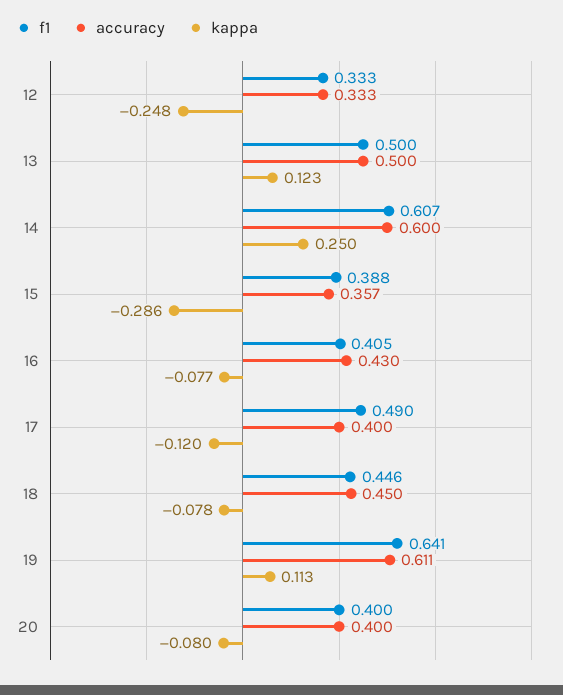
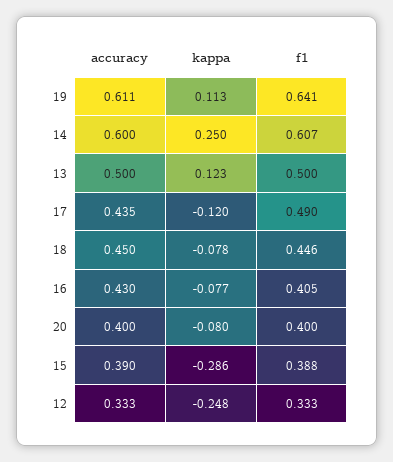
accuracy, 15: 0.357 -> 0.39
accuracy, 17: 0.4 -> 0.435

